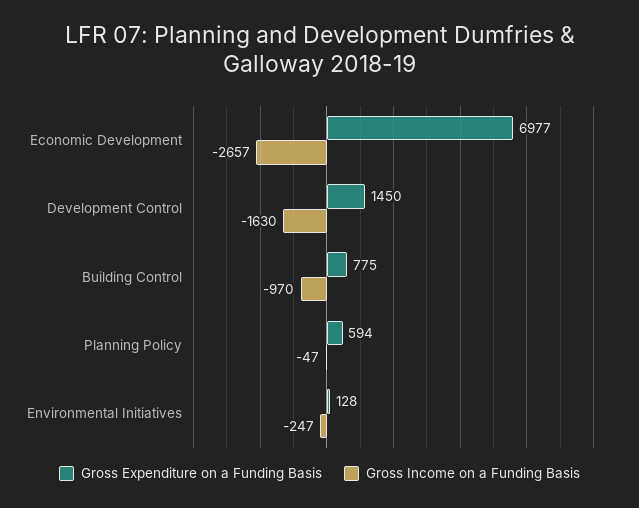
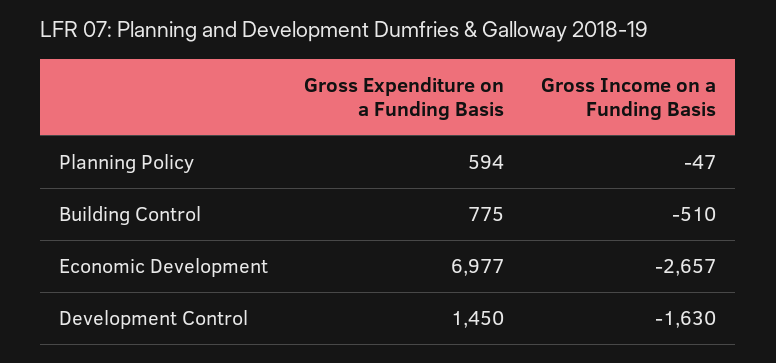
Gross Income on a Funding Basis, Building Control: -970 -> -510
Gross Expenditure on a Funding Basis, Environmental Initiatives: 128 -> none
Gross Income on a Funding Basis, Environmental Initiatives: -247 -> none

